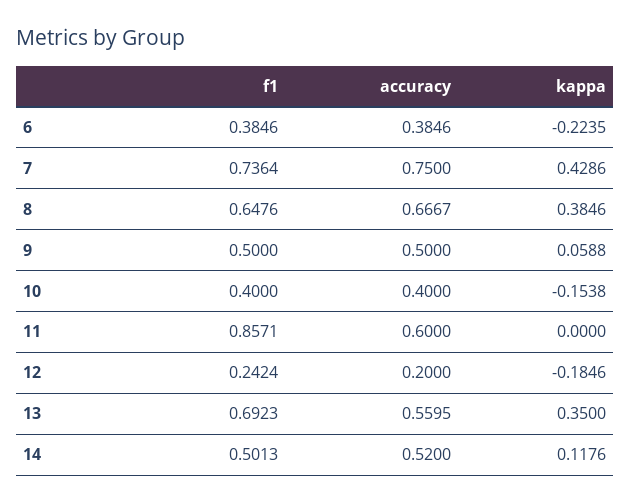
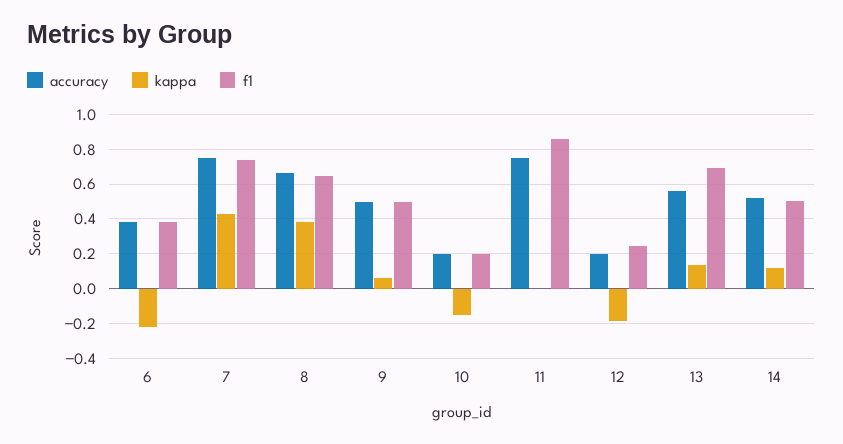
f1, 10: 0.4 -> 0.2
accuracy, 10: 0.4 -> 0.2
accuracy, 11: 0.6 -> 0.75
kappa, 13: 0.35 -> 0.15

